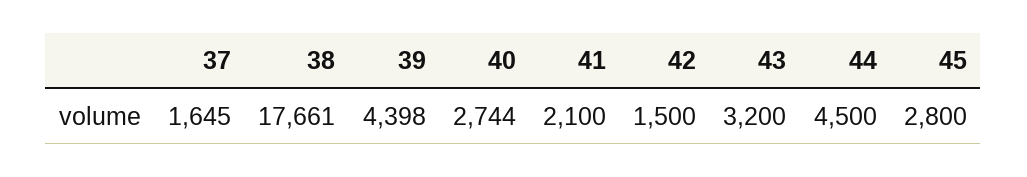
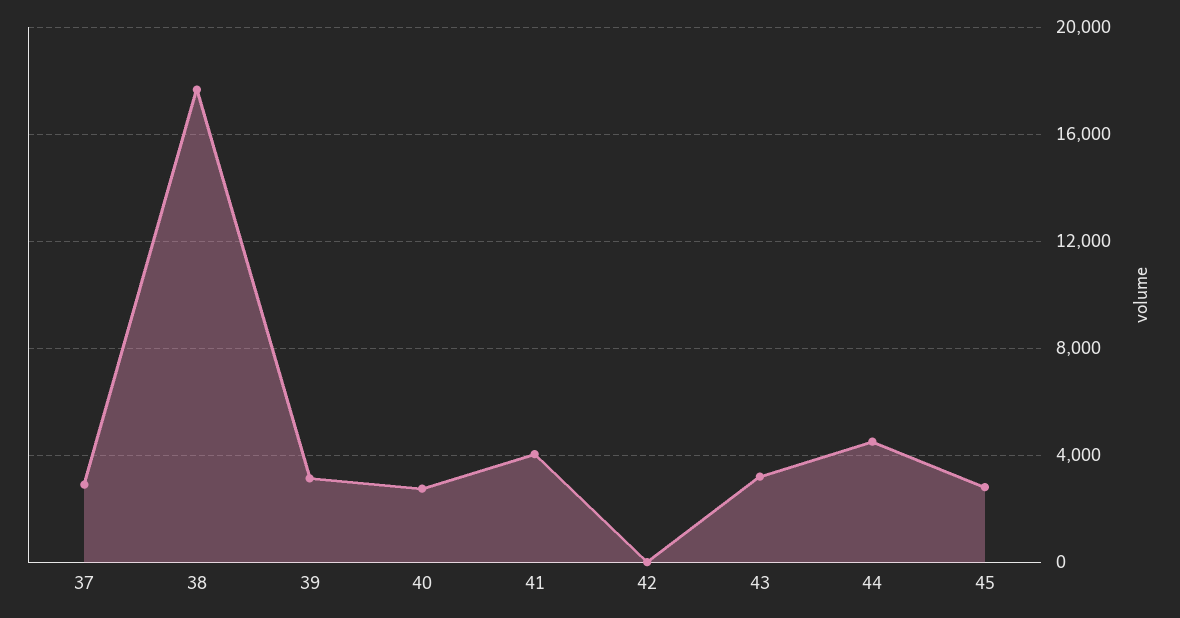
37: 1645 -> 3000
39: 4398 -> 3000
41: 2100 -> 4000
42: 1500 -> 0

